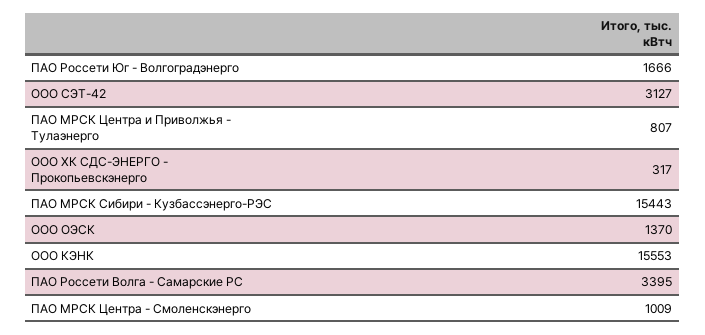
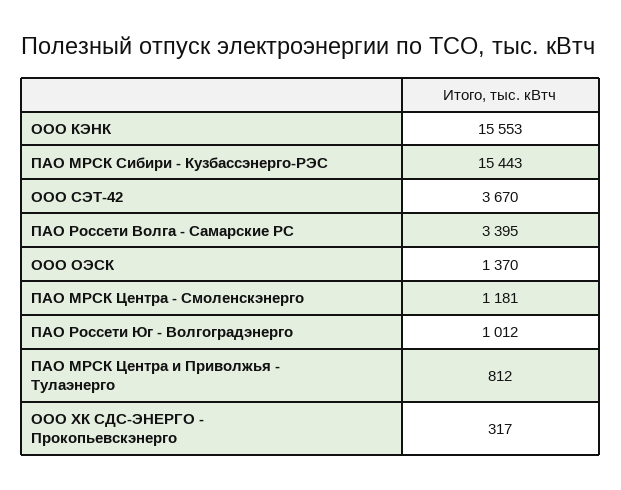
ПАО Россети Юг - Волгоградэнерго: 1666 -> 1012
ООО СЭТ-42: 3127 -> 3670
ПАО МРСК Центра и Приволжья - Тулаэнерго: 807 -> 812
ПАО МРСК Центра - Смоленскэнерго: 1009 -> 1181

